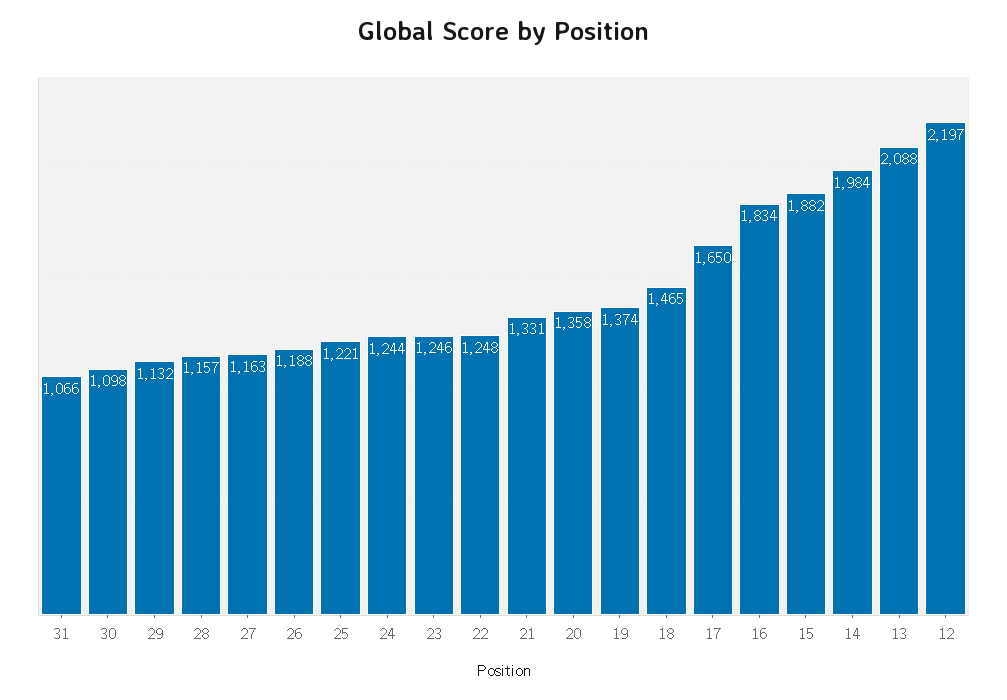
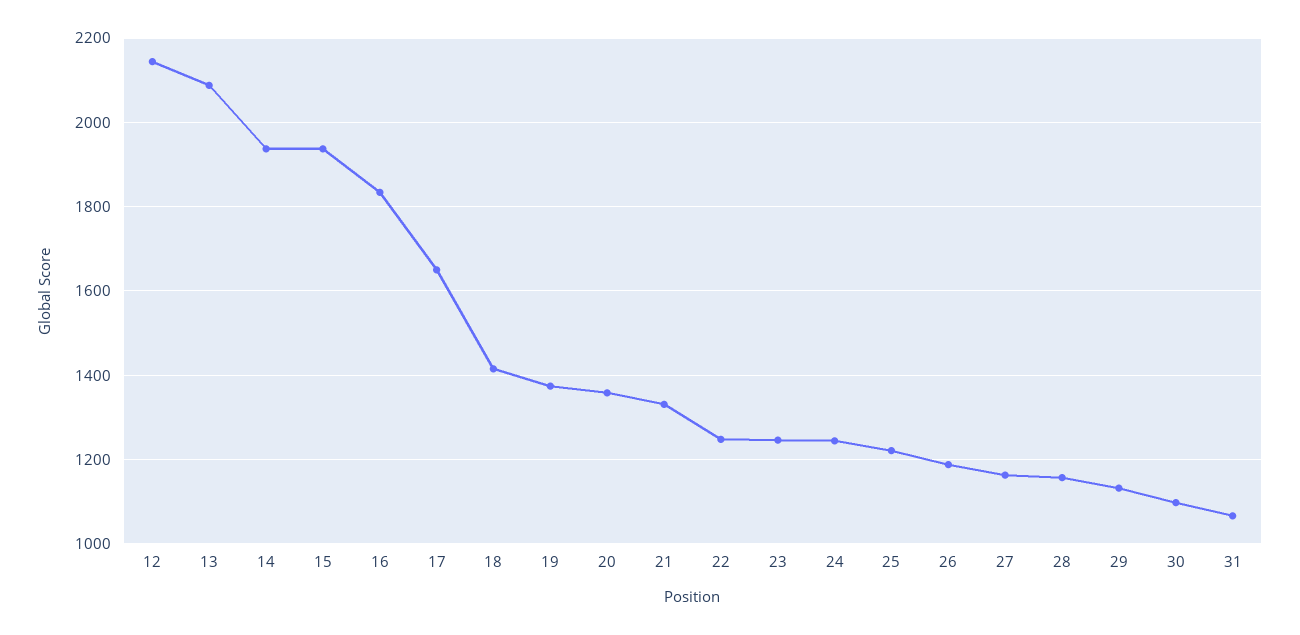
18: 1465 -> 1420
15: 1882 -> 1940
14: 1984 -> 1940
12: 2197 -> 2140

